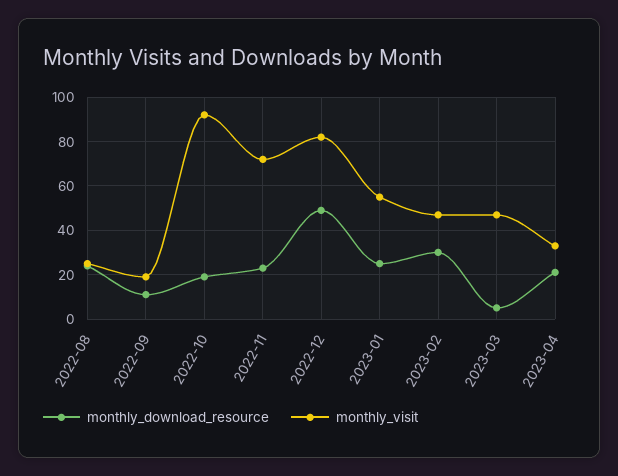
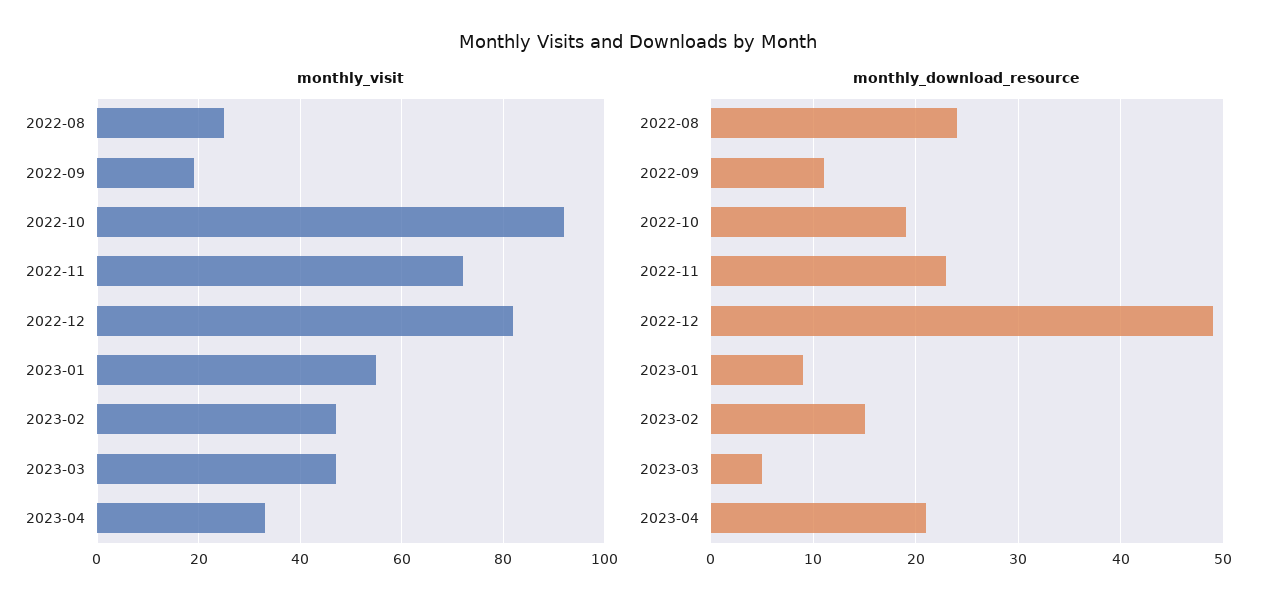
monthly_download_resource, 2023-01: 25 -> 9
monthly_download_resource, 2023-02: 30 -> 15

